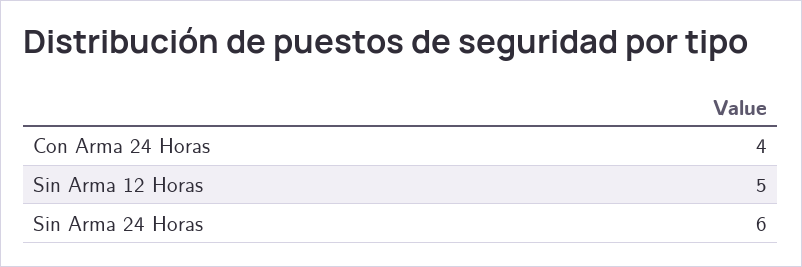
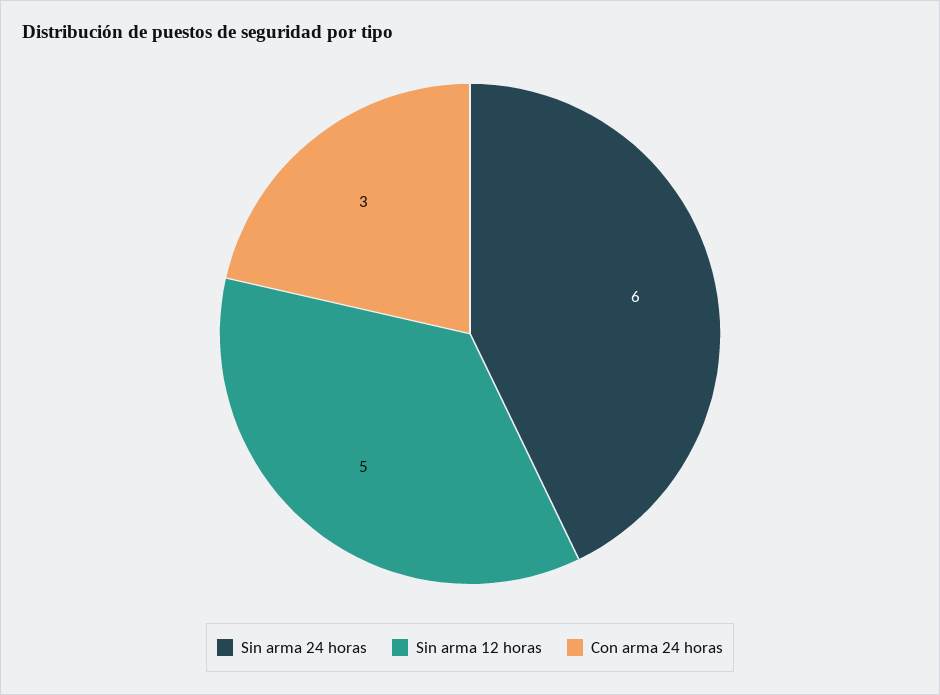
Con Arma 24 Horas: 4 -> 3

